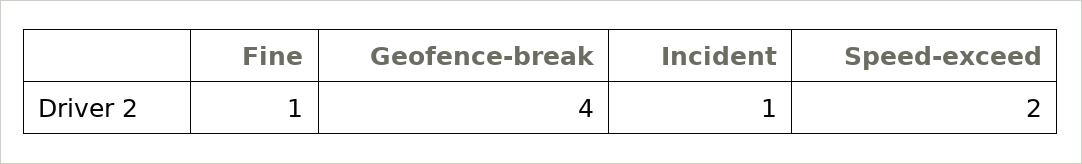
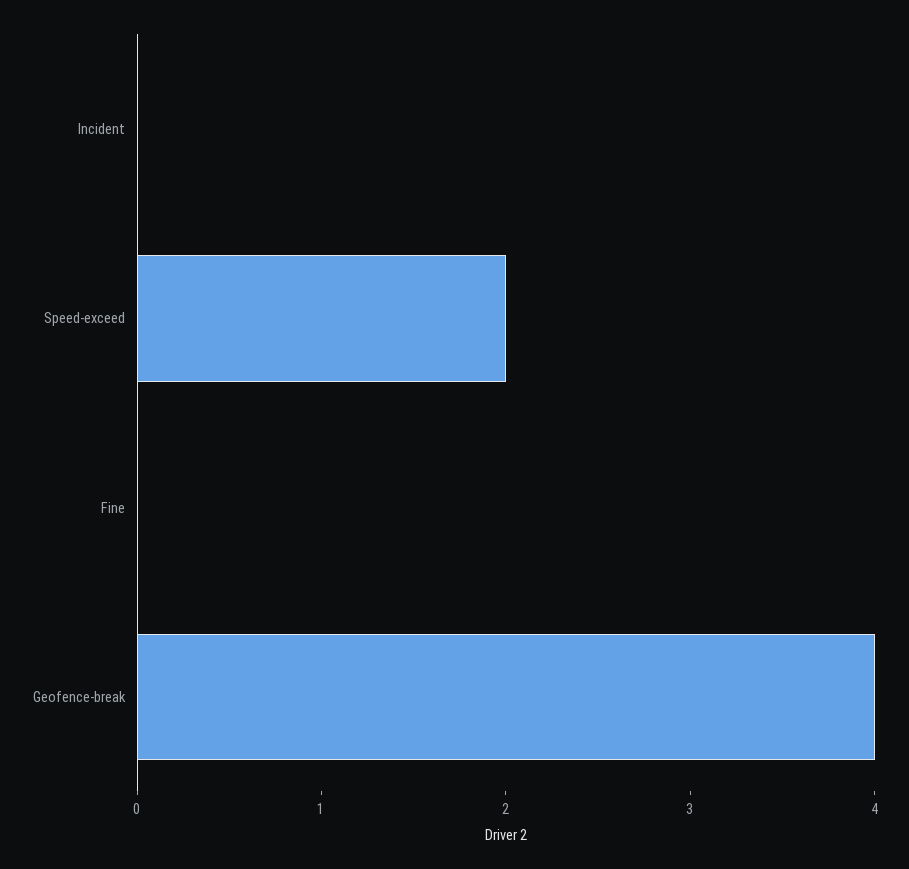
Fine: 1 -> 0
Incident: 1 -> 0

